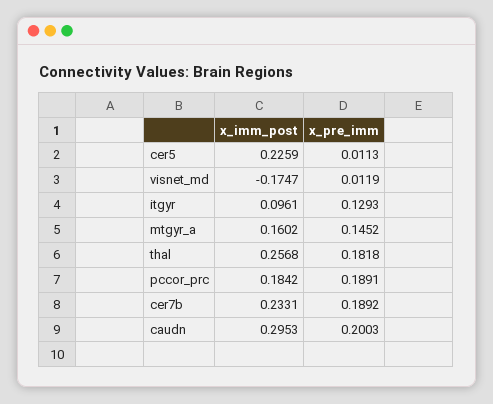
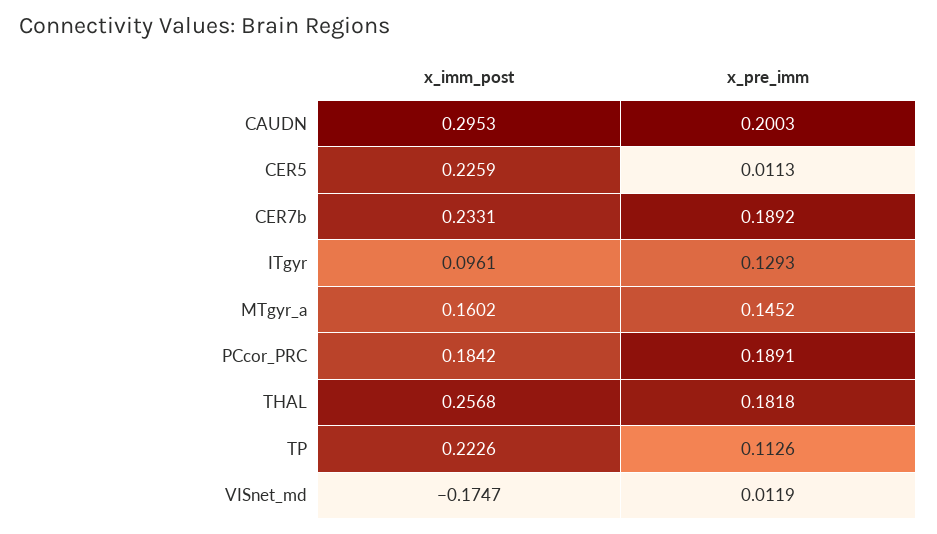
x_imm_post, TP: none -> 0.2226
x_pre_imm, TP: none -> 0.1126

